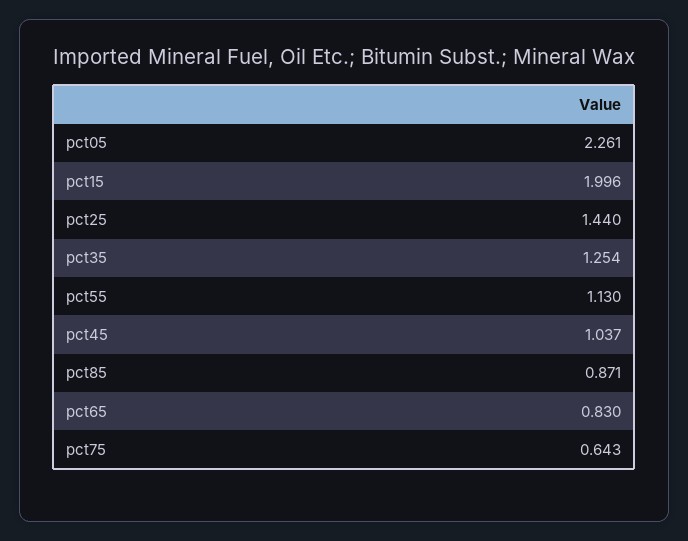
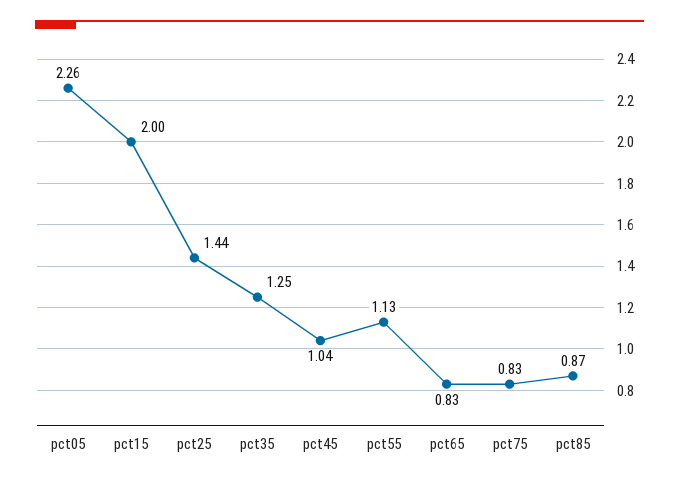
pct75: 0.643 -> 0.83

